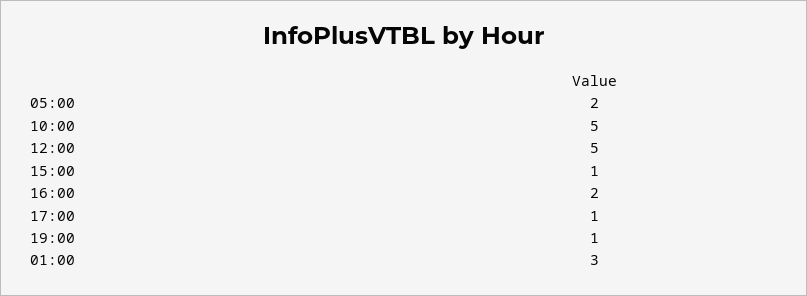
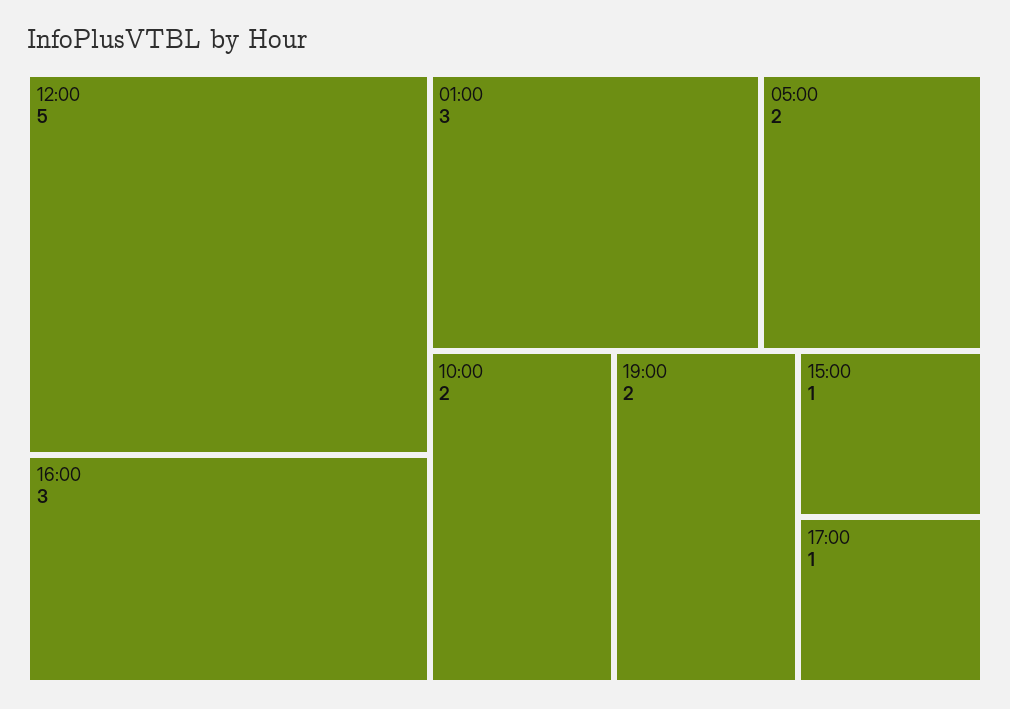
10:00: 5 -> 2
16:00: 2 -> 3
19:00: 1 -> 2

